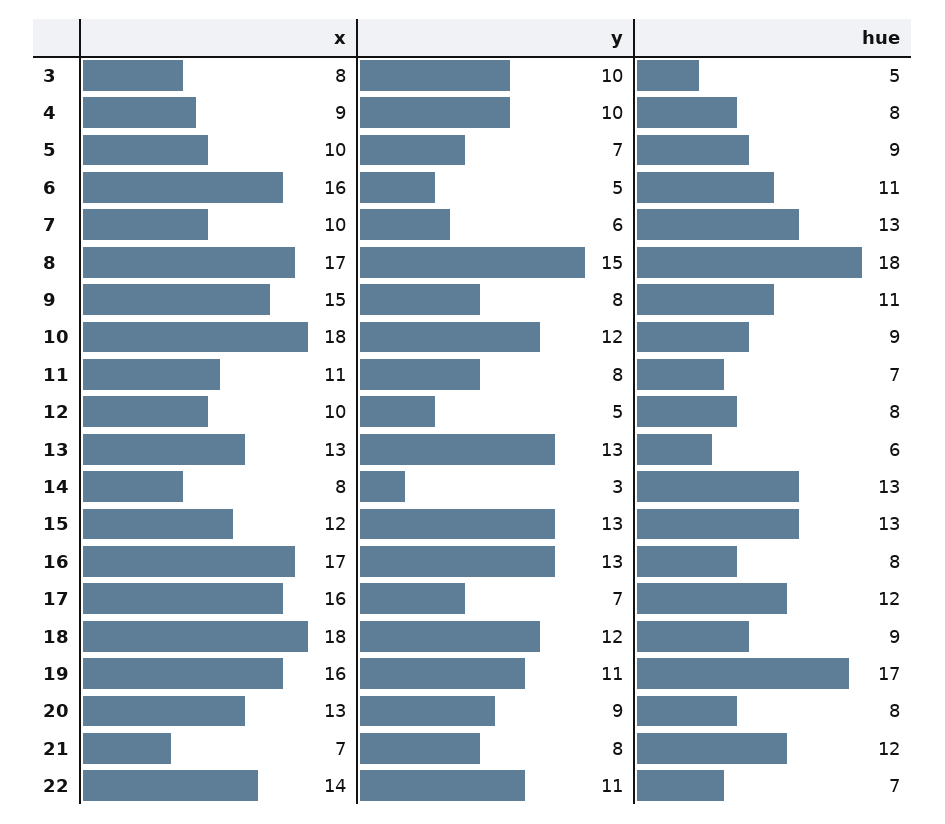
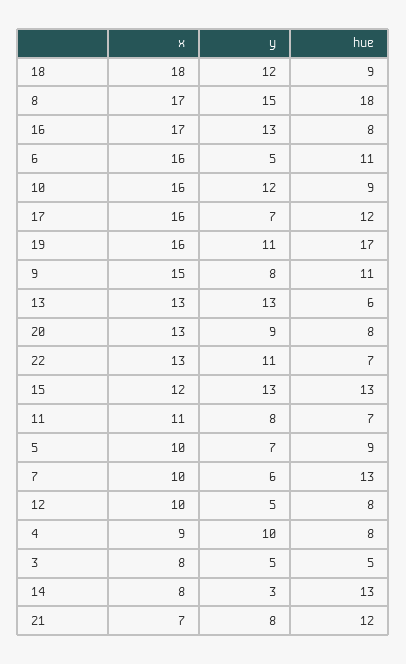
y, 3: 10 -> 5
x, 10: 18 -> 16
x, 22: 14 -> 13

